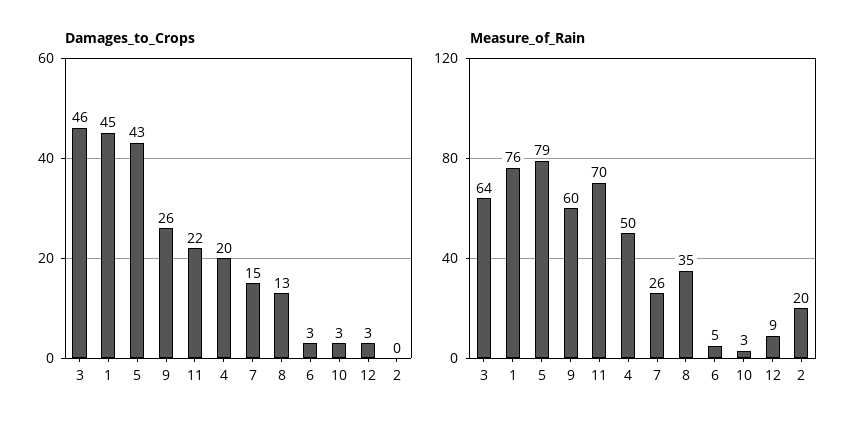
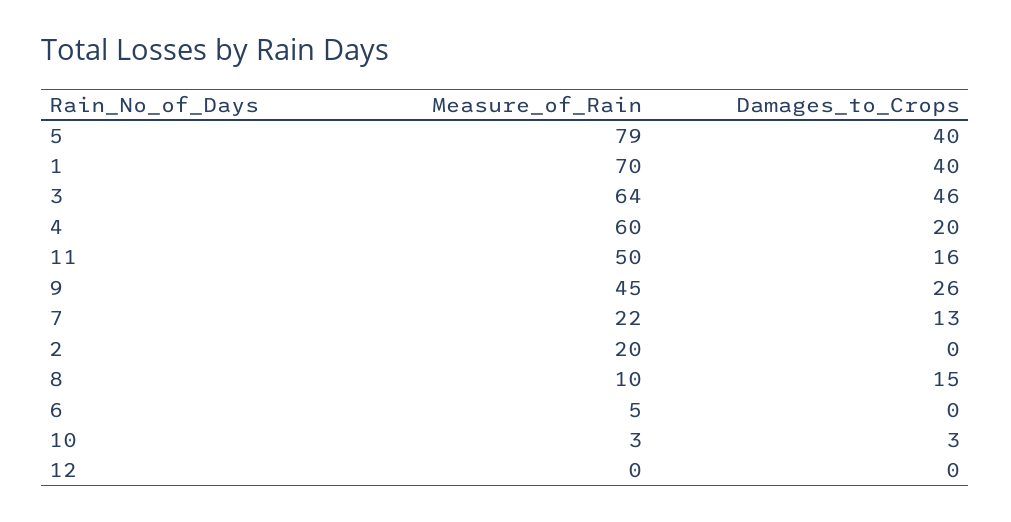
Damages_to_Crops, 1: 45 -> 40
Damages_to_Crops, 5: 43 -> 40
Damages_to_Crops, 11: 22 -> 16
Damages_to_Crops, 7: 15 -> 13
Damages_to_Crops, 8: 13 -> 15
Damages_to_Crops, 6: 3 -> 0
Damages_to_Crops, 12: 3 -> 0
Measure_of_Rain, 1: 76 -> 70
Measure_of_Rain, 9: 60 -> 45
Measure_of_Rain, 11: 70 -> 50
Measure_of_Rain, 4: 50 -> 60
Measure_of_Rain, 7: 26 -> 22
Measure_of_Rain, 8: 35 -> 10
Measure_of_Rain, 12: 9 -> 0

